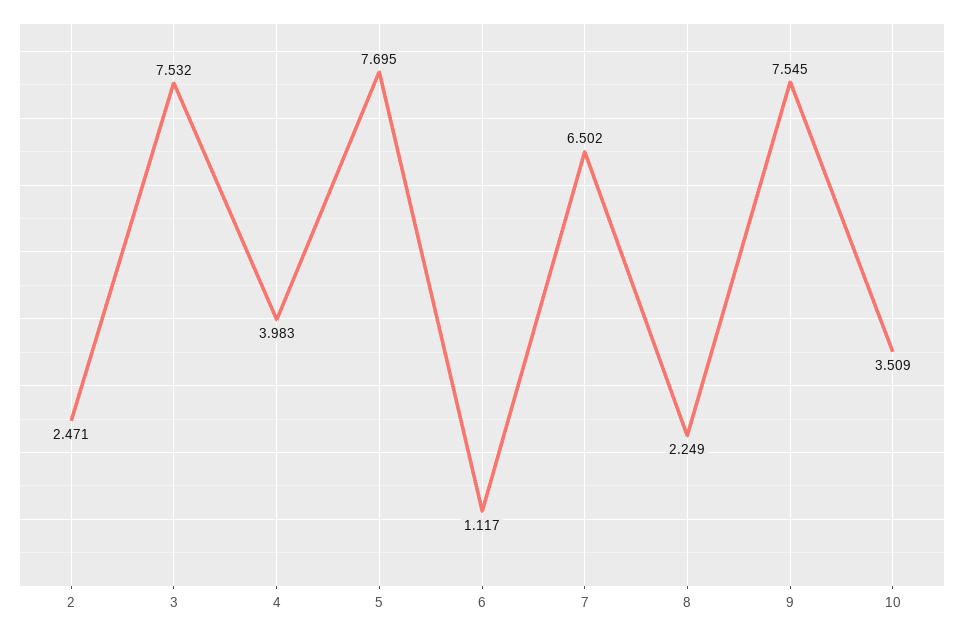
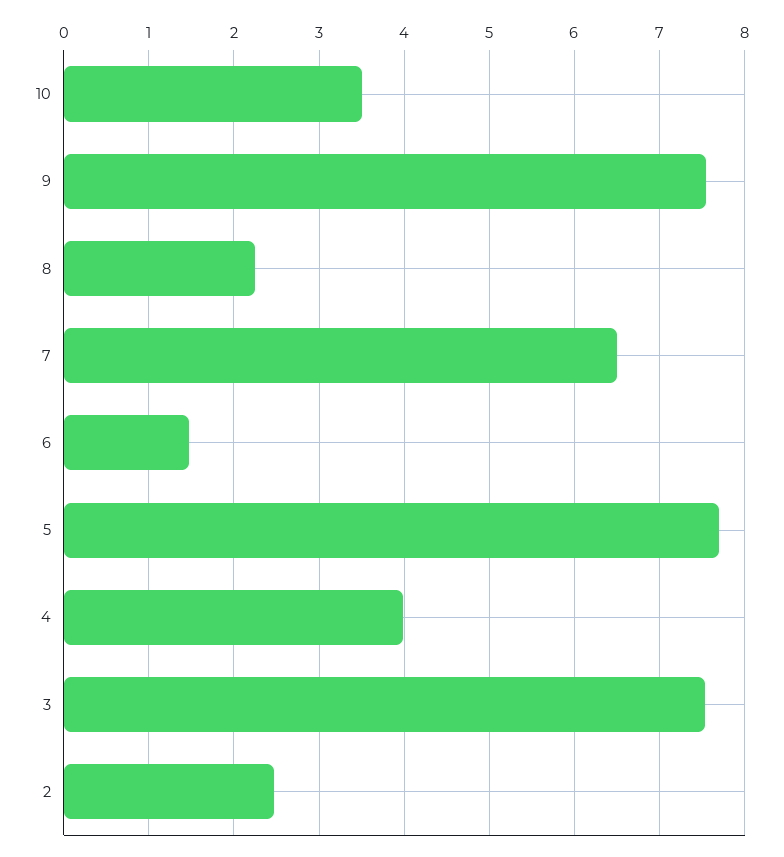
6: 1.117 -> 1.5

